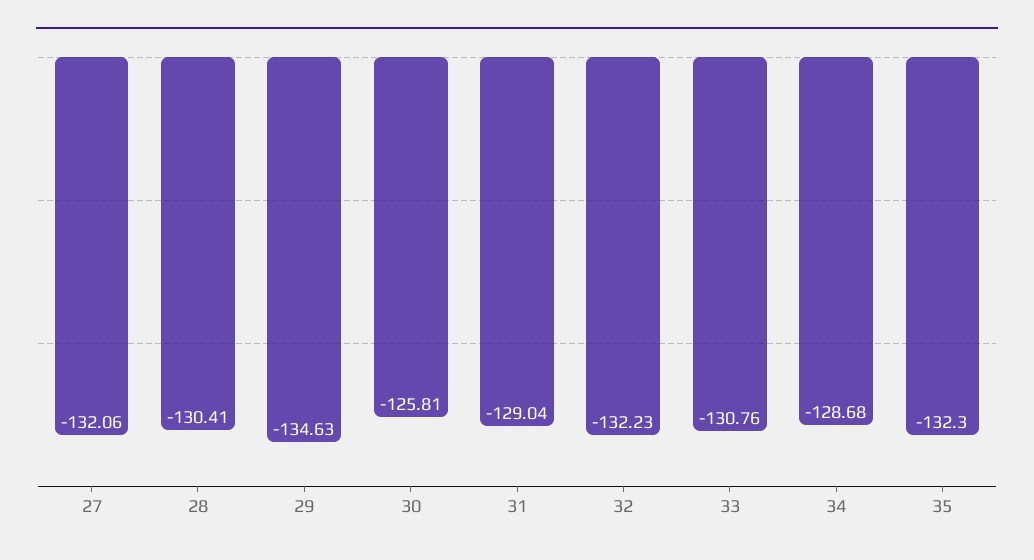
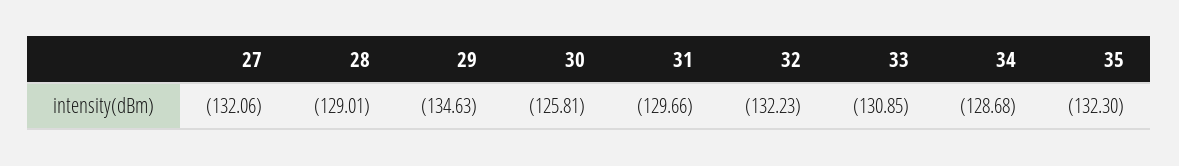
28: -130.41 -> -129.01
31: -129.04 -> -129.66
33: -130.76 -> -130.85

